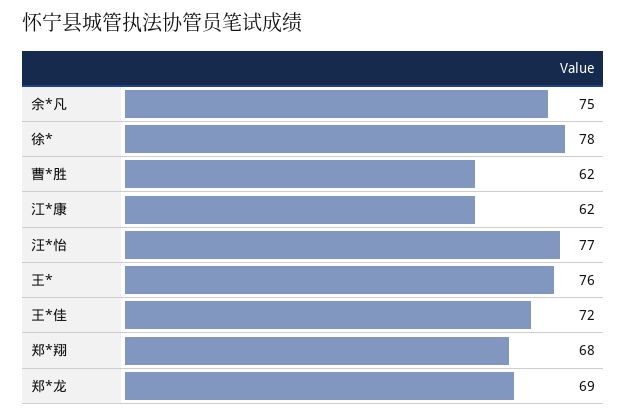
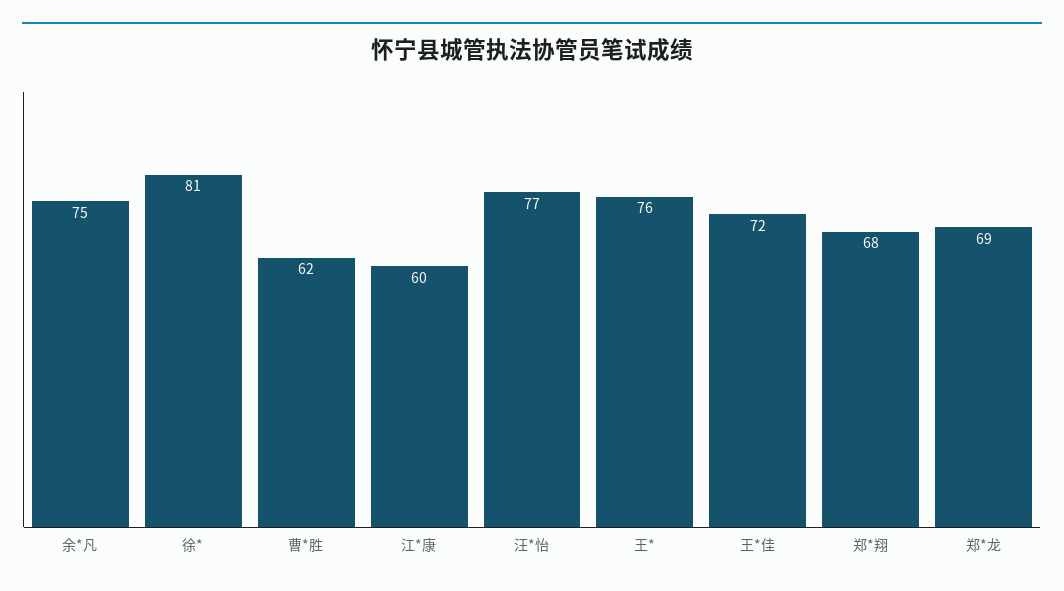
徐*: 78 -> 81
江*康: 62 -> 60

